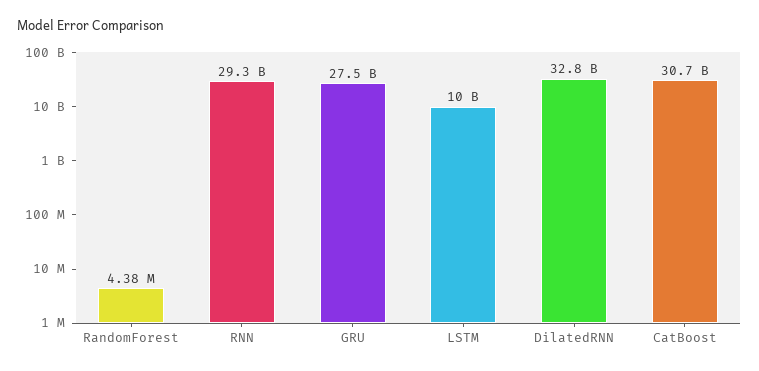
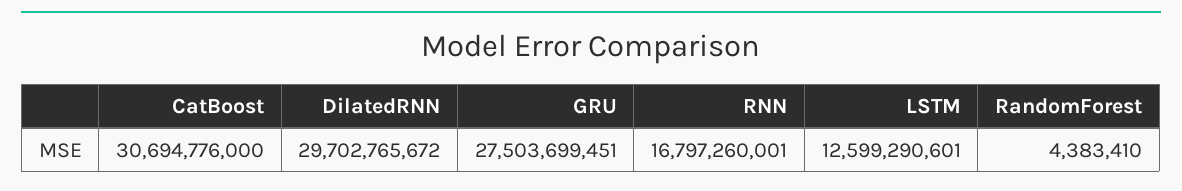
RNN: 29300000000 -> 16797260001
LSTM: 10000000000 -> 12599290601
DilatedRNN: 32800000000 -> 29702765672

